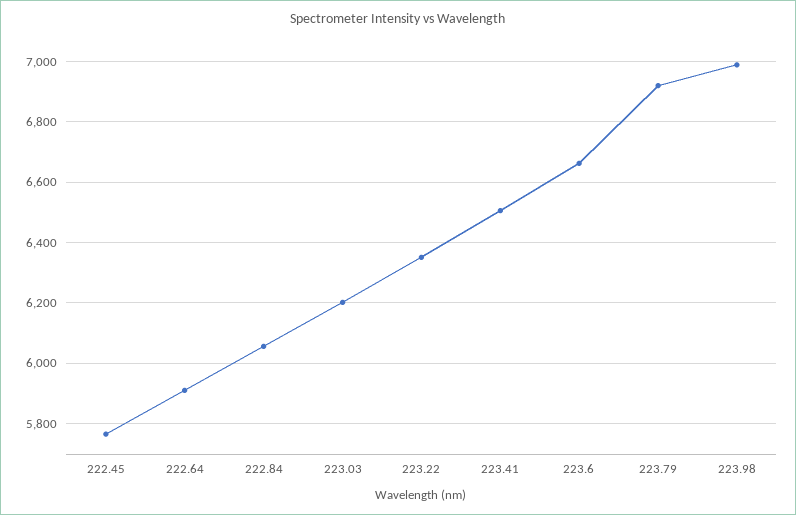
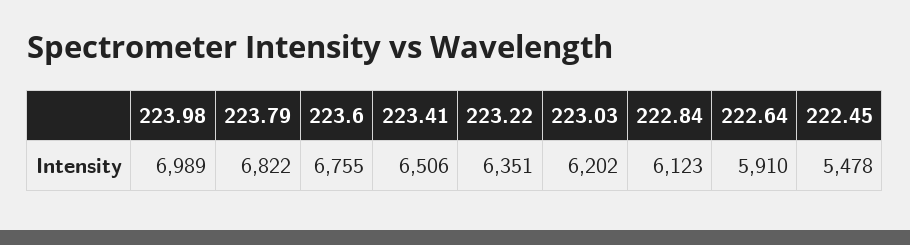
222.45: 5760 -> 5478
222.84: 6060 -> 6123
223.6: 6660 -> 6755
223.79: 6920 -> 6822

